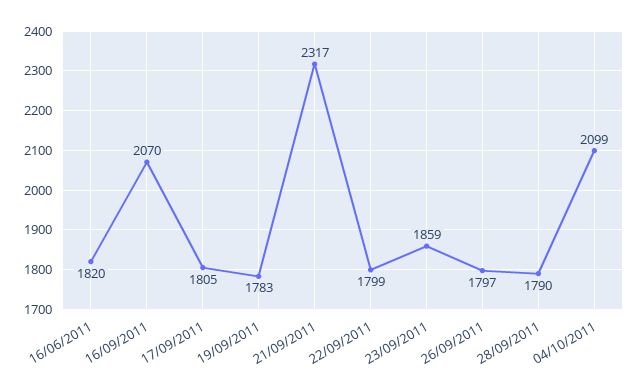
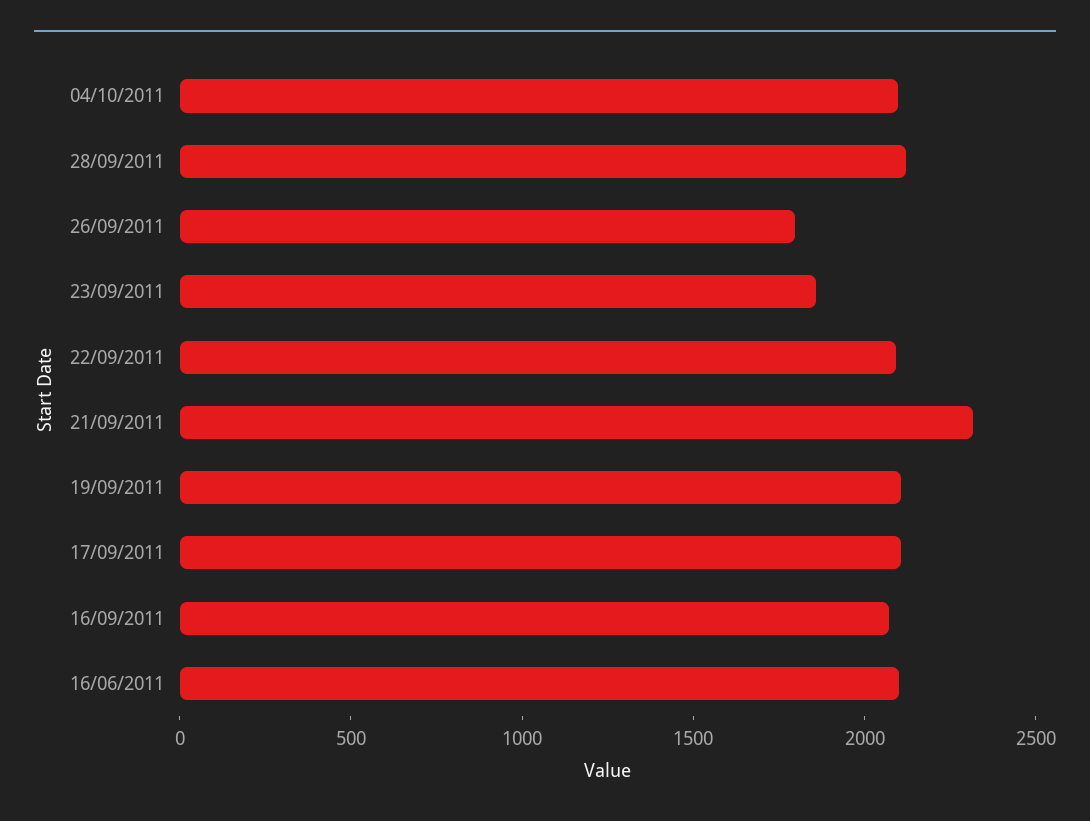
16/06/2011: 1820 -> 2100
17/09/2011: 1805 -> 2100
19/09/2011: 1783 -> 2100
22/09/2011: 1799 -> 2100
28/09/2011: 1790 -> 2100

